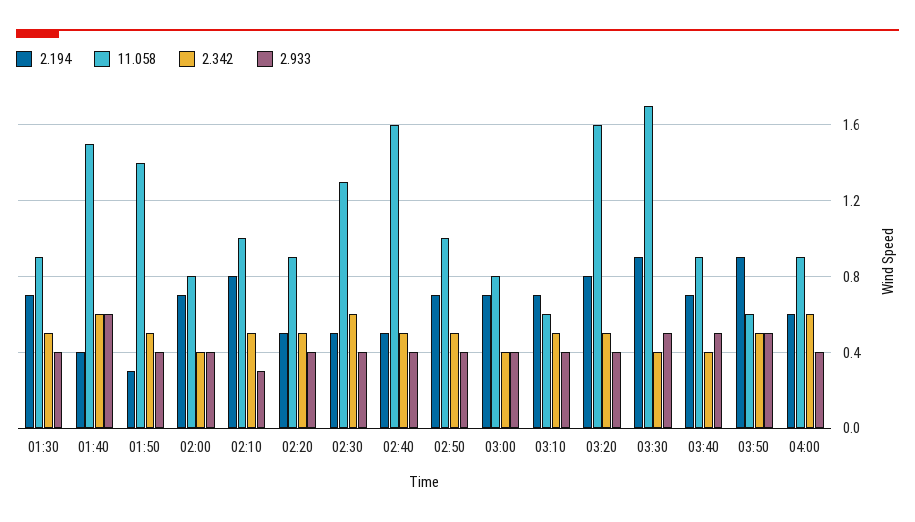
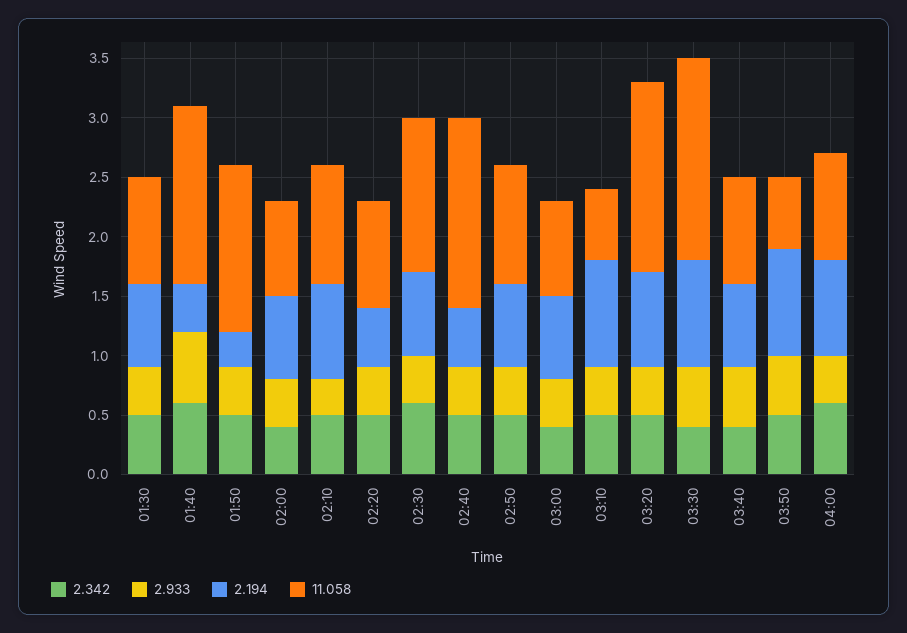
2.194, 02:30: 0.5 -> 0.7
2.194, 03:10: 0.7 -> 0.9
2.194, 04:00: 0.6 -> 0.8

